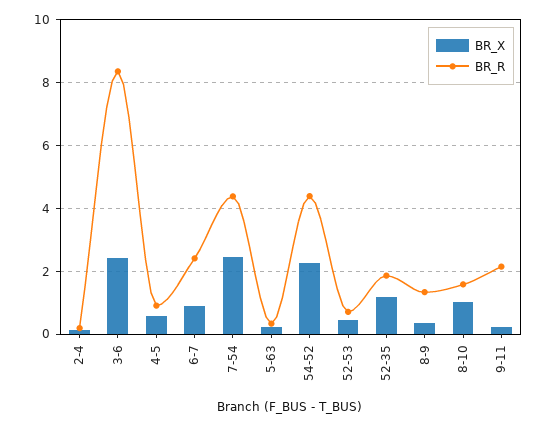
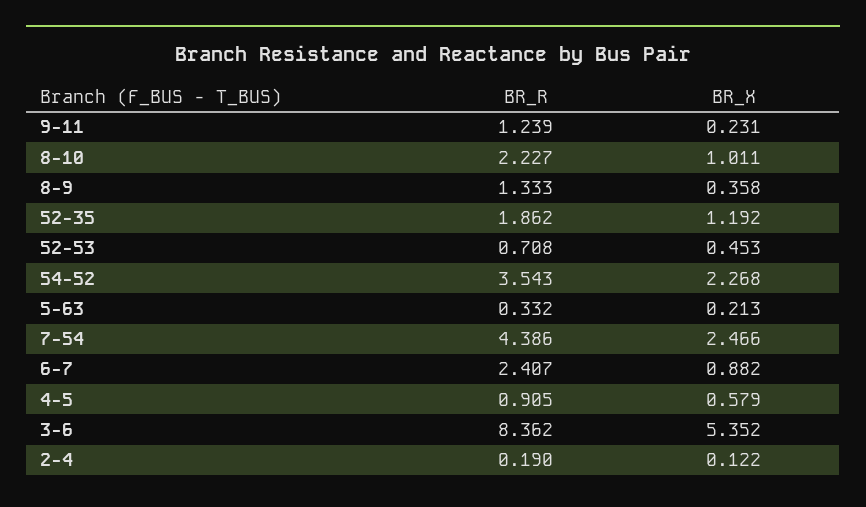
BR_X, 3-6: 2.4 -> 5.352
BR_R, 54-52: 4.4 -> 3.543
BR_R, 8-10: 1.6 -> 2.227
BR_R, 9-11: 2.2 -> 1.239

